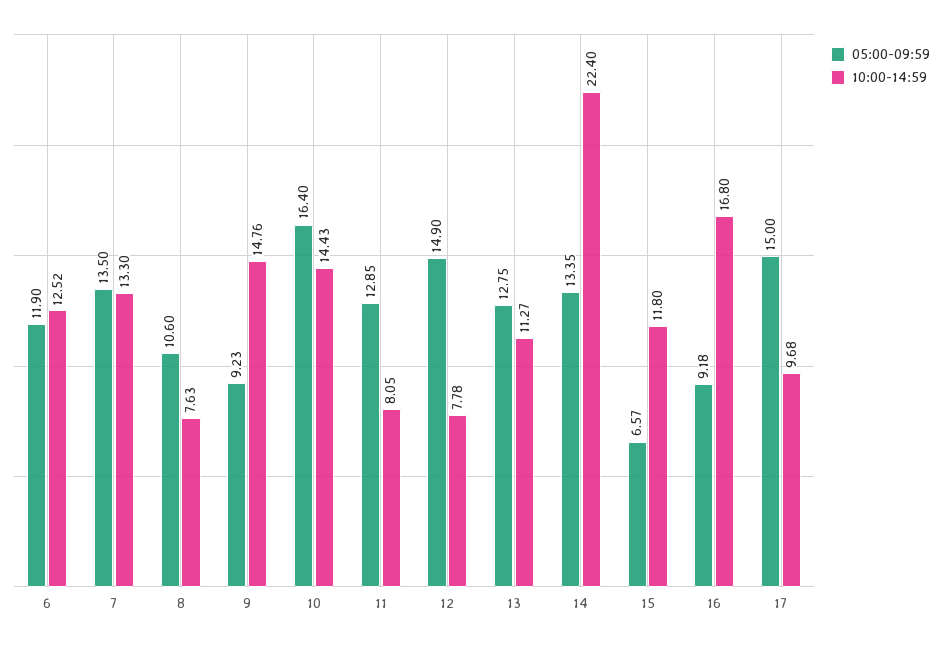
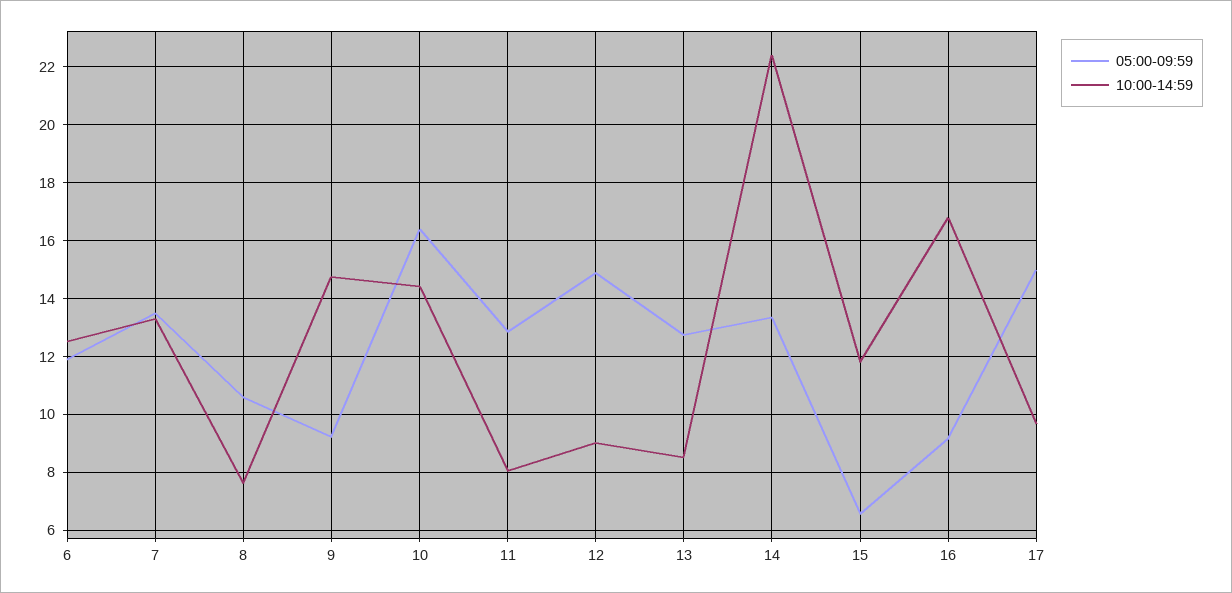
10:00-14:59, 12: 7.78 -> 9
10:00-14:59, 13: 11.27 -> 8.5

